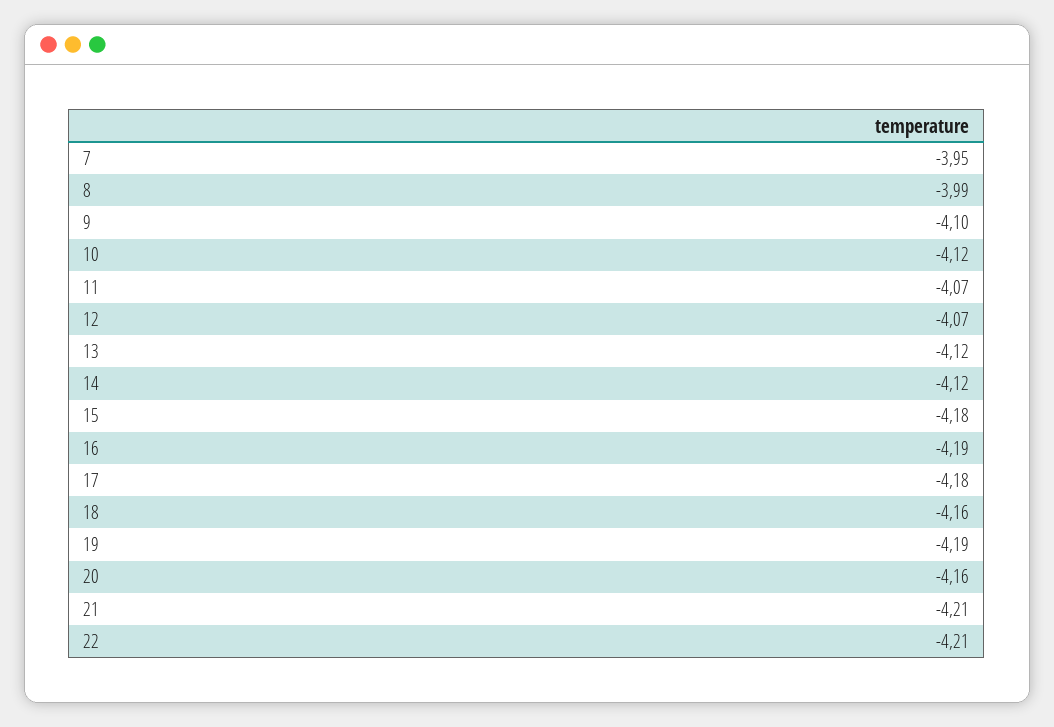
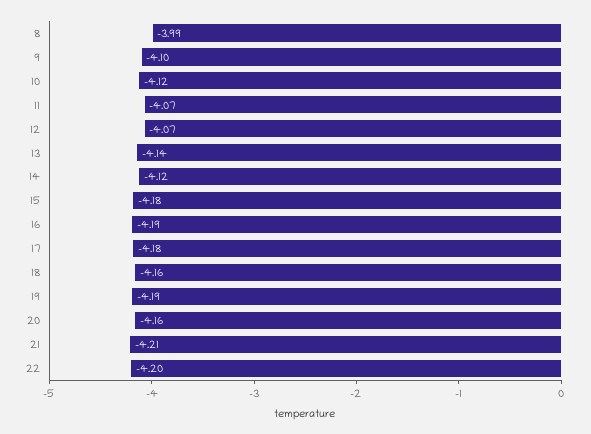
7: -3.95 -> none
13: -4.12 -> -4.14
22: -4.21 -> -4.2

